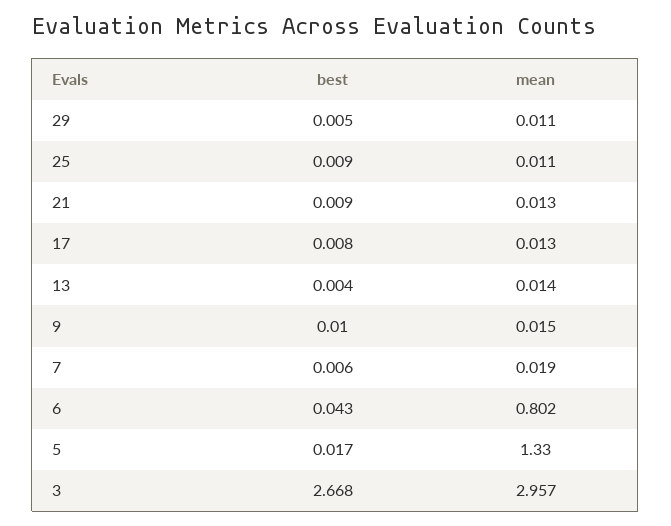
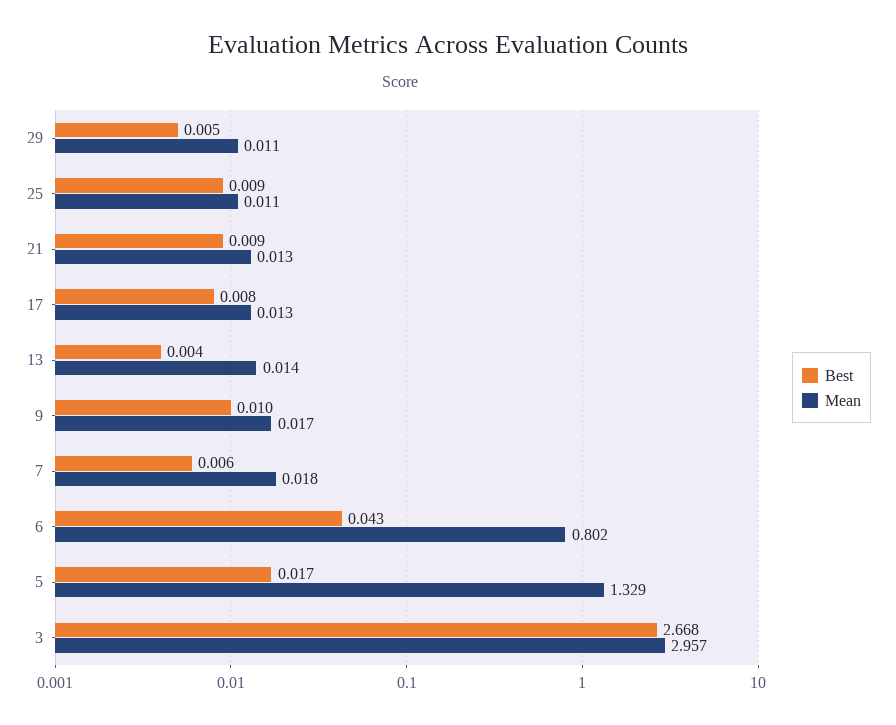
mean, 9: 0.015 -> 0.017
mean, 7: 0.019 -> 0.018
mean, 5: 1.33 -> 1.329

